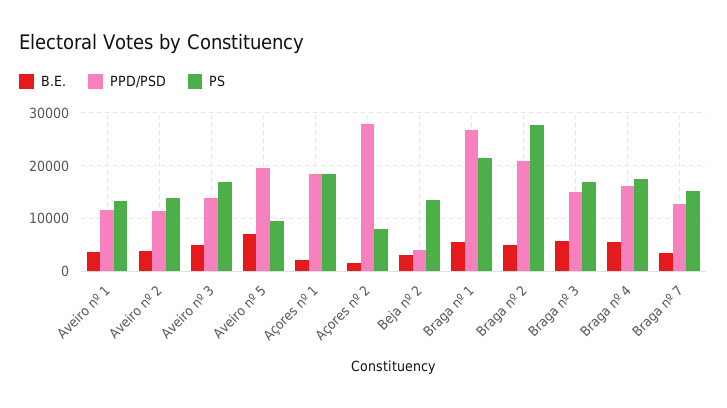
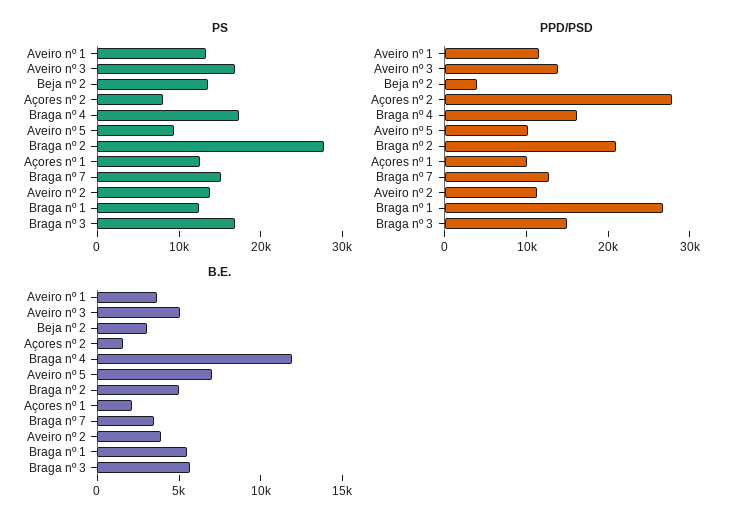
PPD/PSD, Aveiro nº 5: 20000 -> 10000
PPD/PSD, Açores nº 1: 18000 -> 10000
PS, Açores nº 1: 18000 -> 12000
PS, Braga nº 1: 22000 -> 12000
B.E., Braga nº 4: 6000 -> 12000

